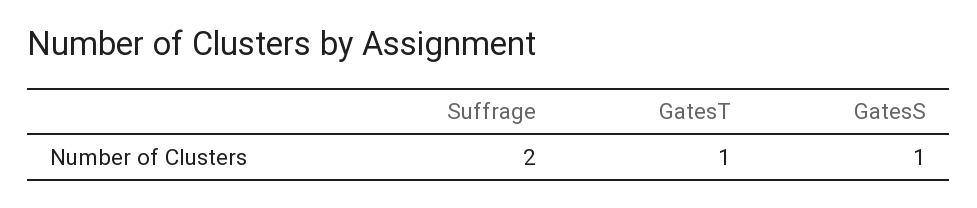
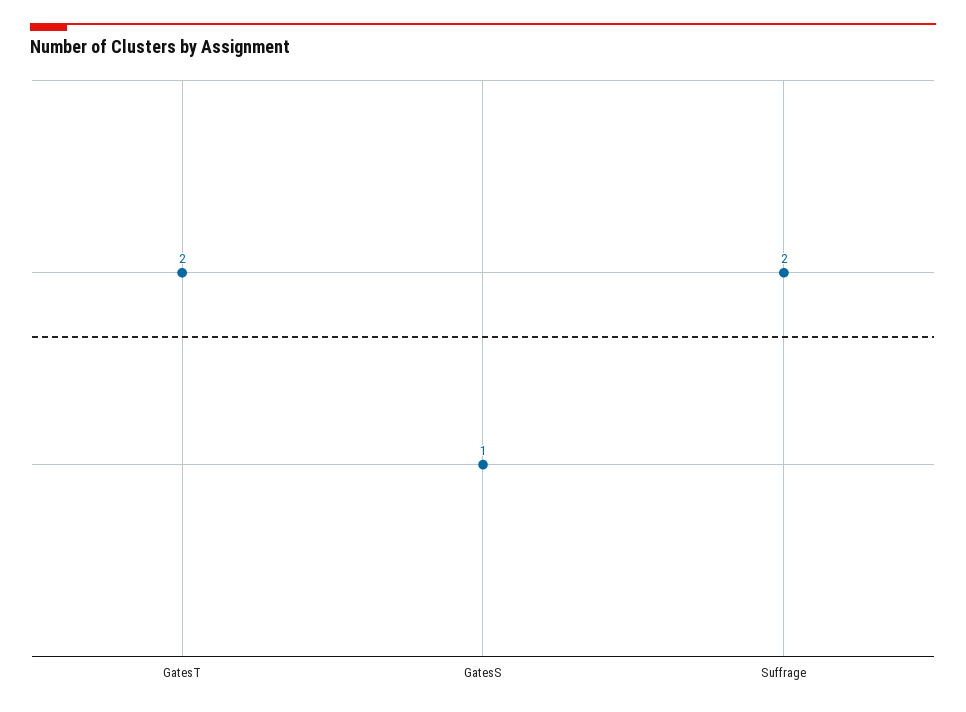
GatesT: 1 -> 2

